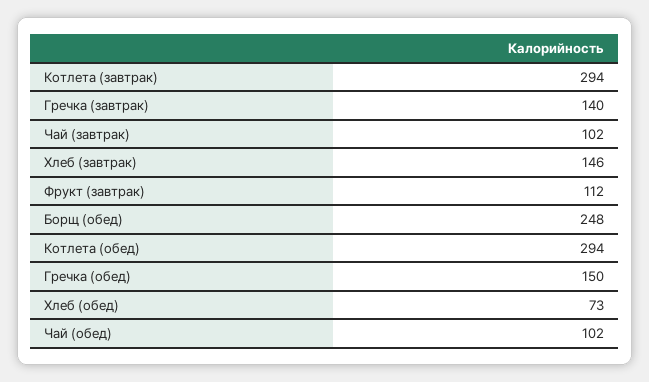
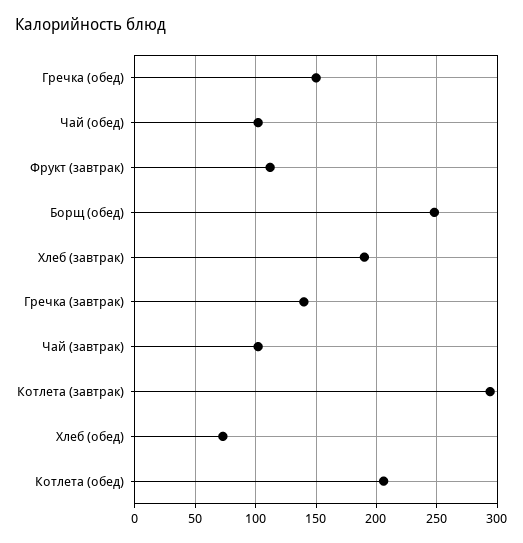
Хлеб (завтрак): 146 -> 190
Котлета (обед): 294 -> 205

